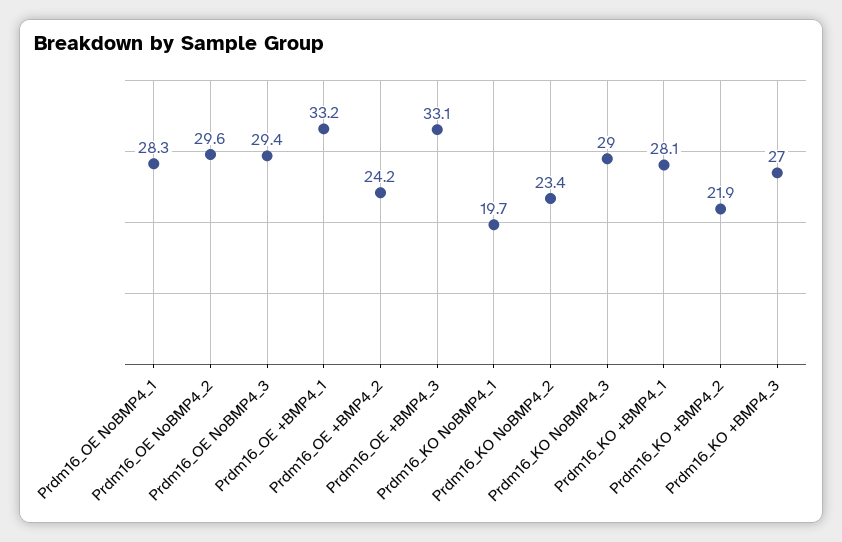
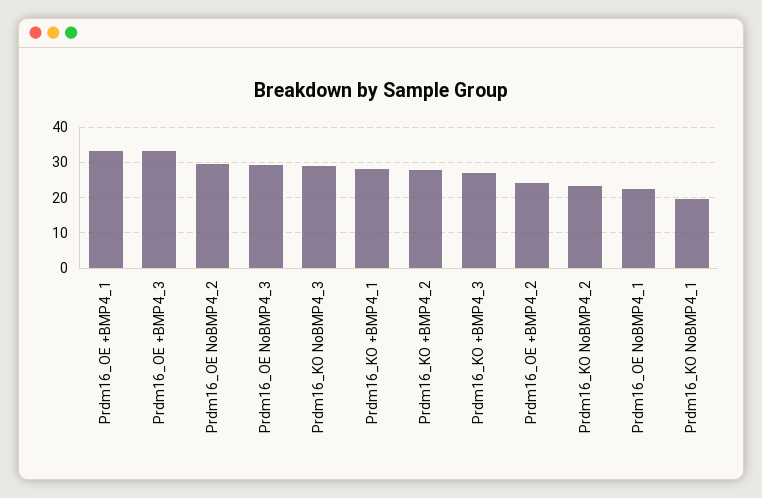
Prdm16_OE NoBMP4_1: 28.3 -> 22
Prdm16_KO +BMP4_2: 21.9 -> 28

